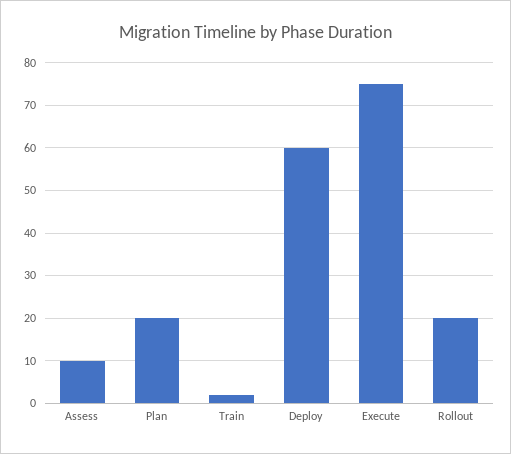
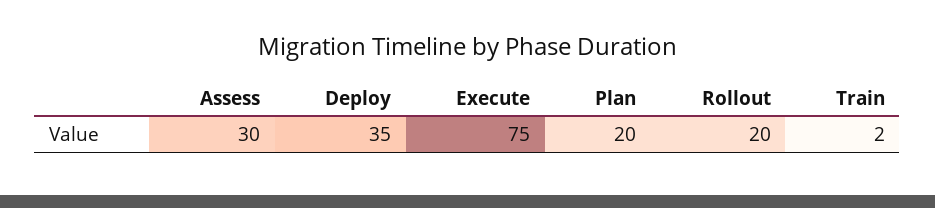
Assess: 10 -> 30
Deploy: 60 -> 35

